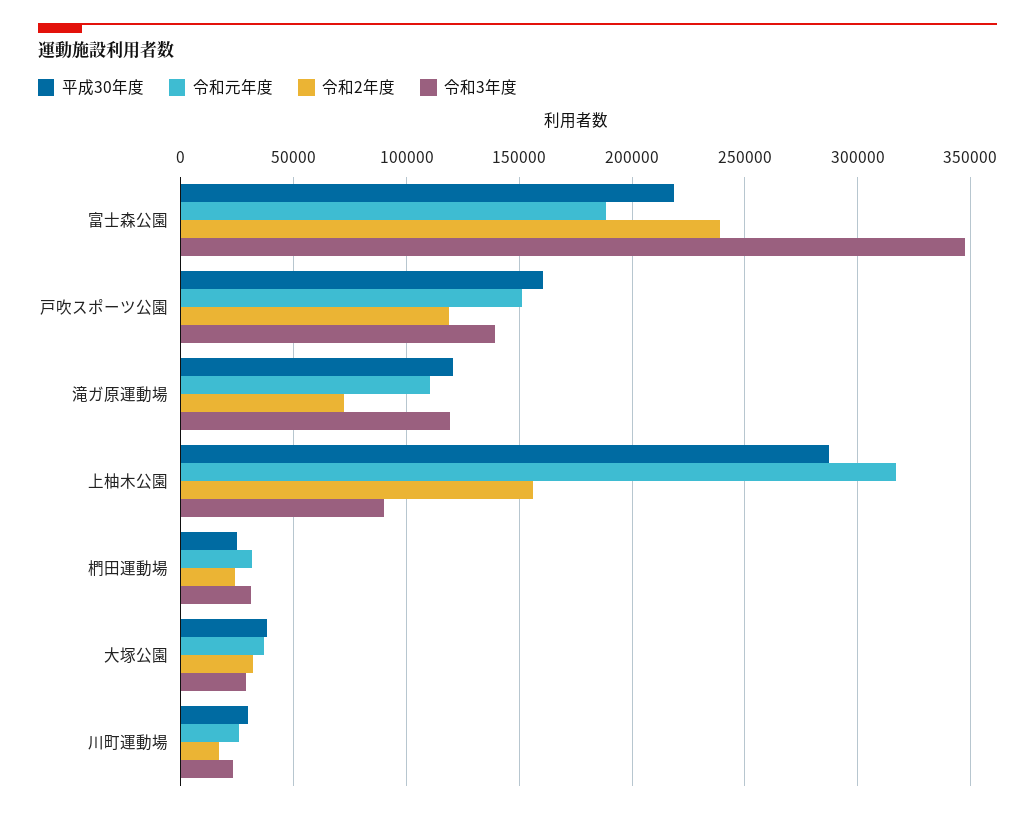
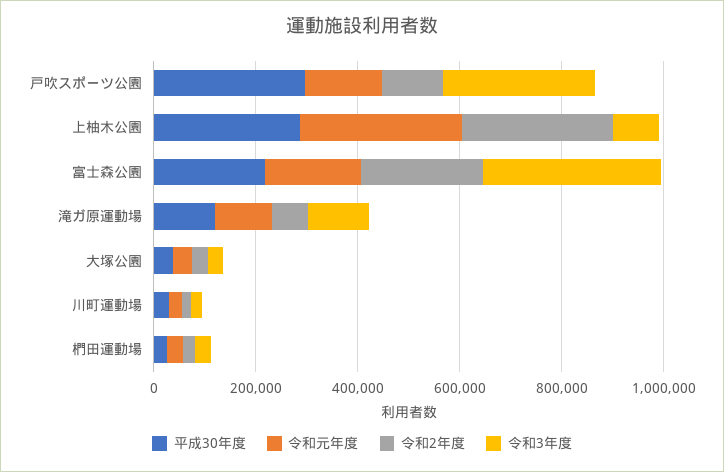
平成30年度, 戸吹スポーツ公園: 160000 -> 300000
令和3年度, 戸吹スポーツ公園: 140000 -> 300000
令和2年度, 上柚木公園: 155000 -> 300000

